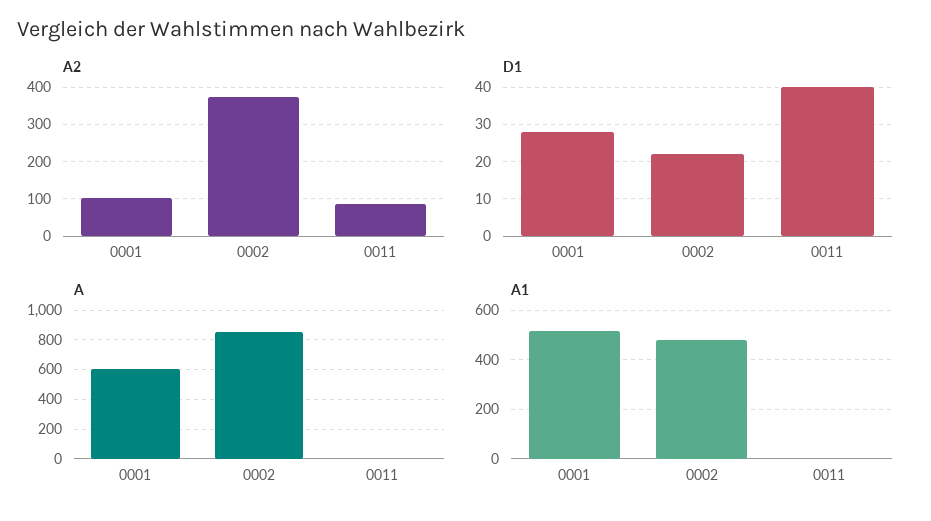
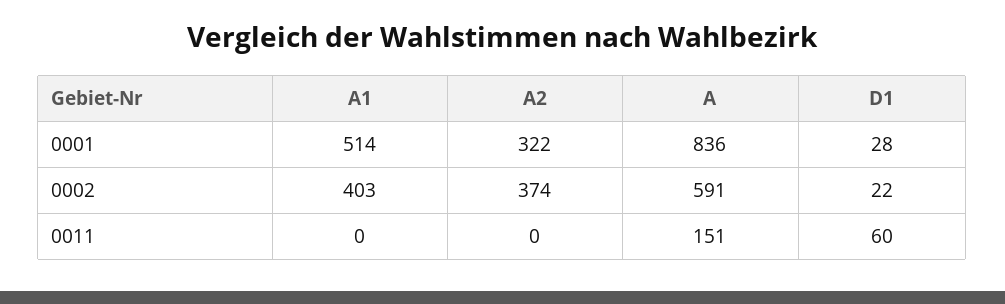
A2, 0001: 100 -> 322
A2, 0011: 80 -> 0
D1, 0011: 40 -> 60
A, 0001: 600 -> 836
A, 0002: 850 -> 591
A, 0011: 0 -> 151
A1, 0002: 475 -> 403

